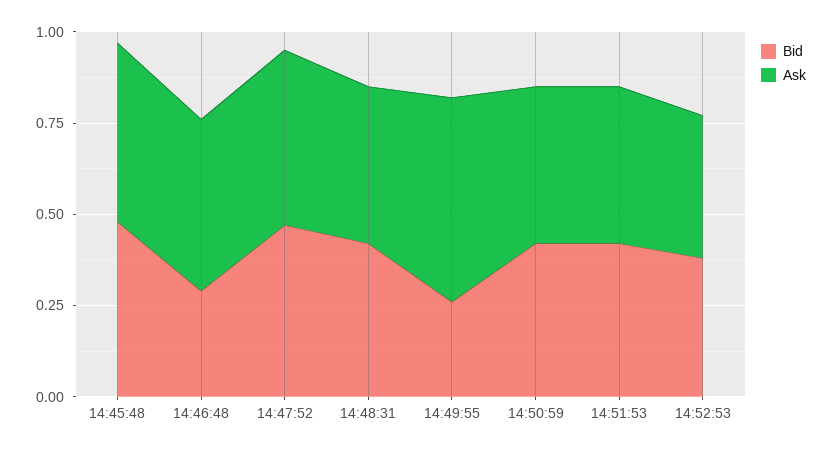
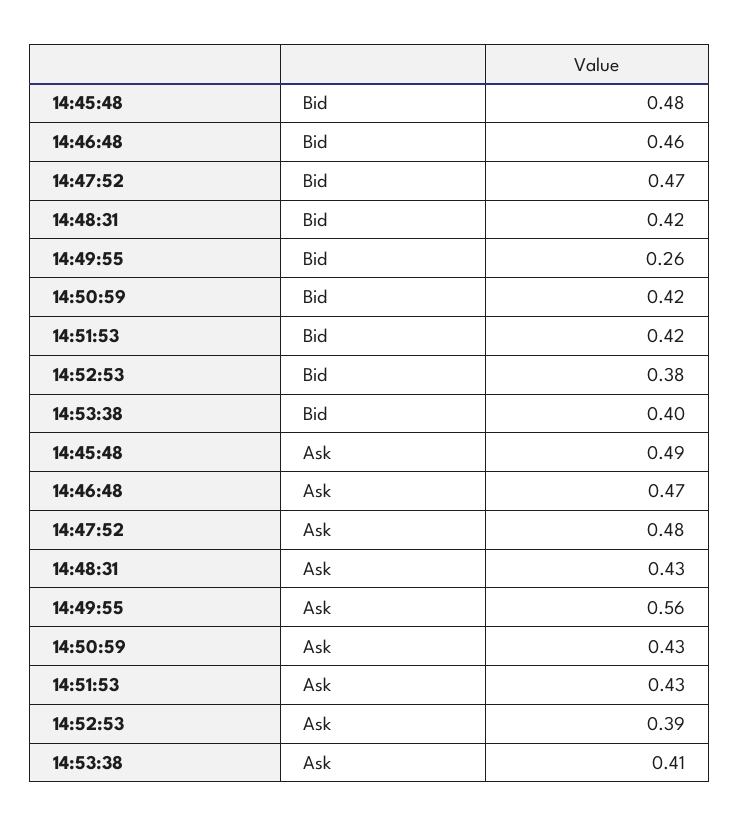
Bid, 14:46:48: 0.3 -> 0.46
Bid, 14:53:38: none -> 0.4
Ask, 14:53:38: none -> 0.41

